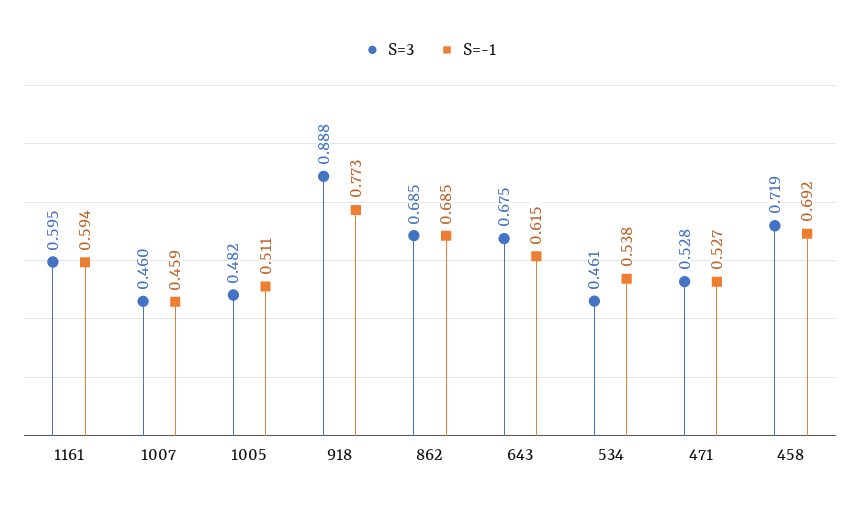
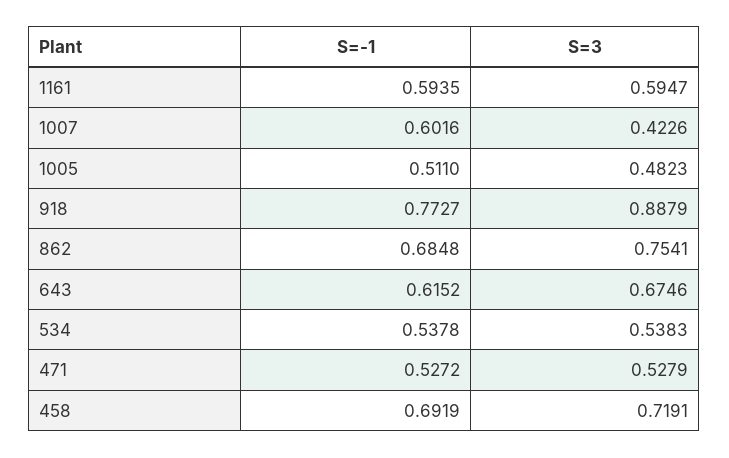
S=3, 1007: 0.46 -> 0.4226
S=-1, 1007: 0.459 -> 0.6016
S=3, 862: 0.685 -> 0.7541
S=3, 534: 0.461 -> 0.5383

